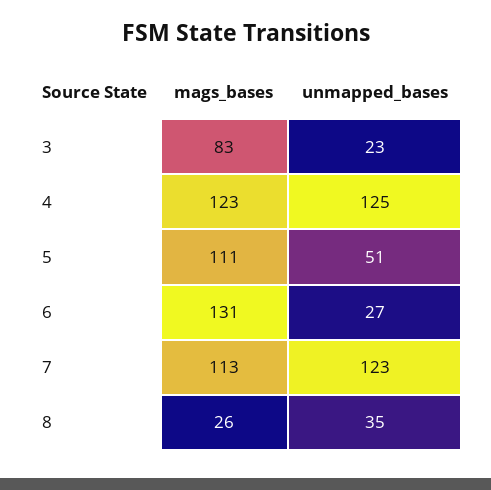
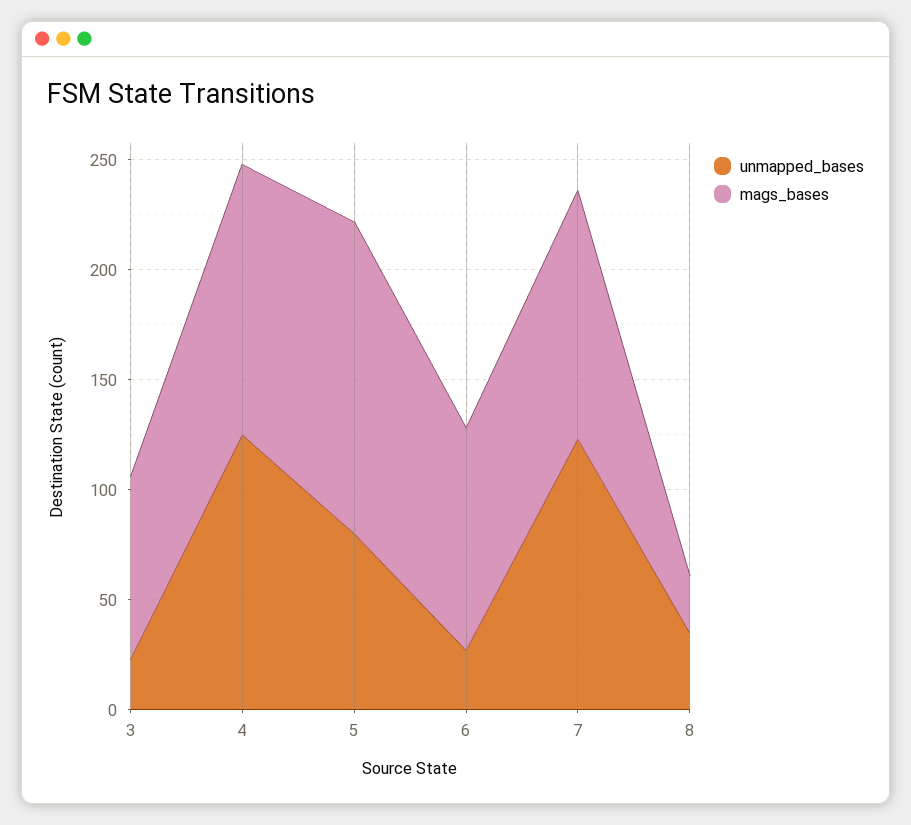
mags_bases, 5: 111 -> 140
unmapped_bases, 5: 51 -> 80
mags_bases, 6: 131 -> 100

